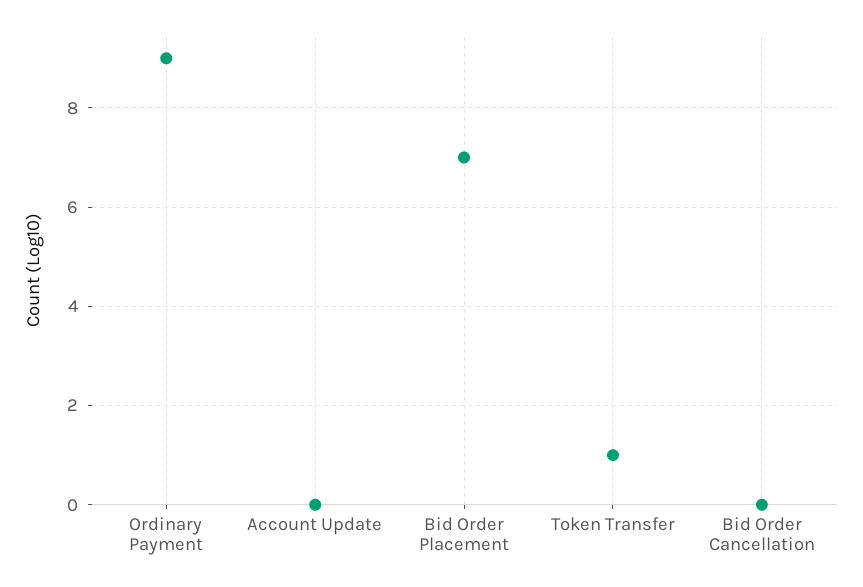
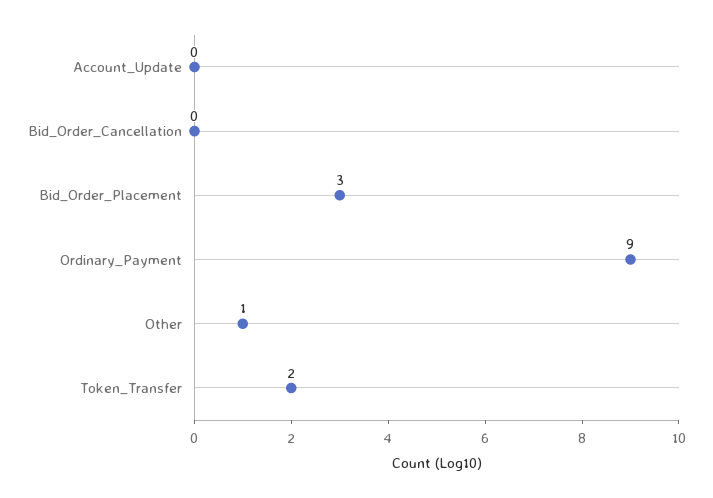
Bid Order Placement: 7 -> 3
Token Transfer: 1 -> 2
Other: none -> 1

